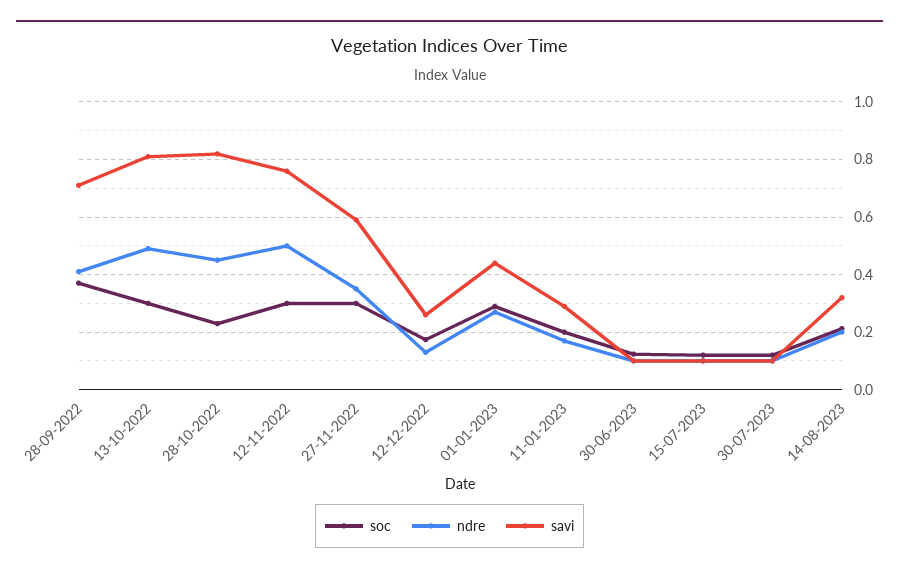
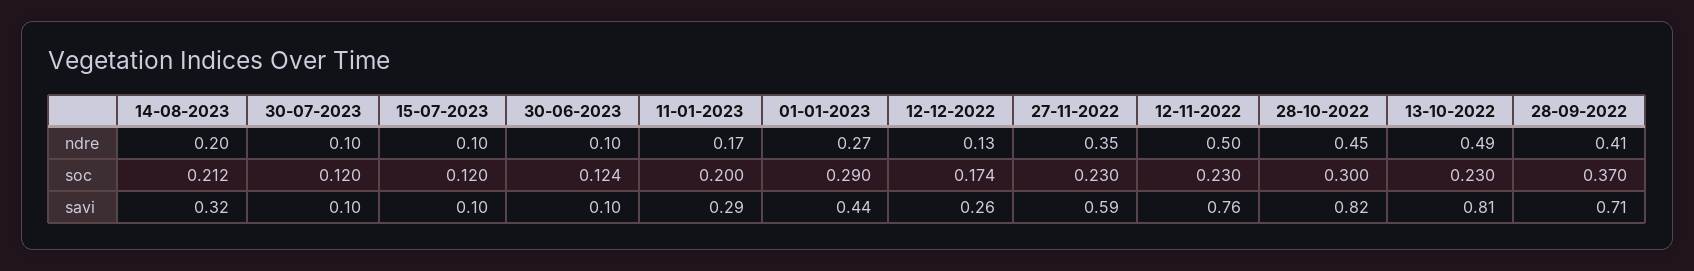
soc, 13-10-2022: 0.3 -> 0.23
soc, 28-10-2022: 0.225 -> 0.3
soc, 12-11-2022: 0.3 -> 0.23
soc, 27-11-2022: 0.3 -> 0.23

